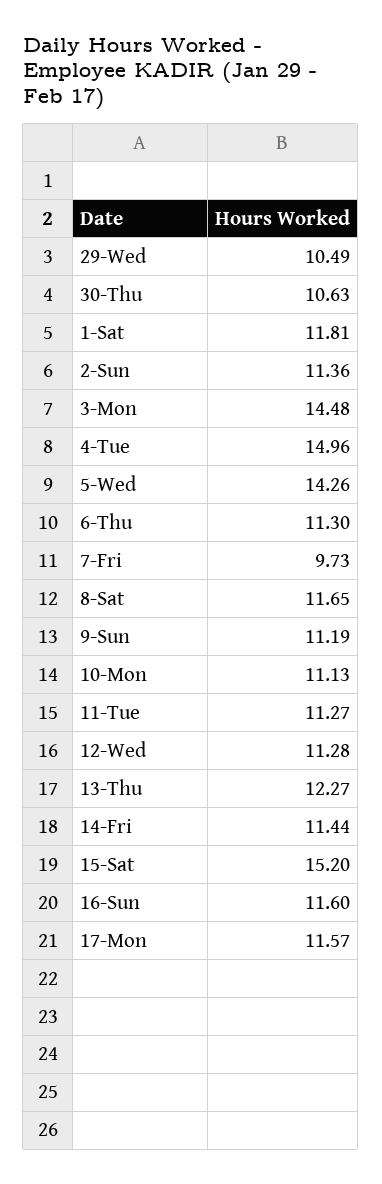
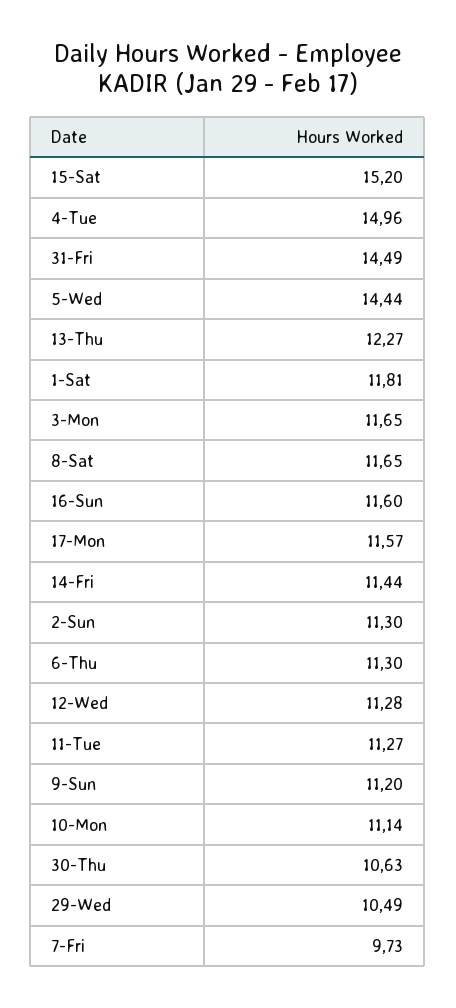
2-Sun: 11.36 -> 11.3
3-Mon: 14.48 -> 11.65
5-Wed: 14.26 -> 14.44
9-Sun: 11.19 -> 11.2
10-Mon: 11.13 -> 11.14
31-Fri: none -> 14.49

